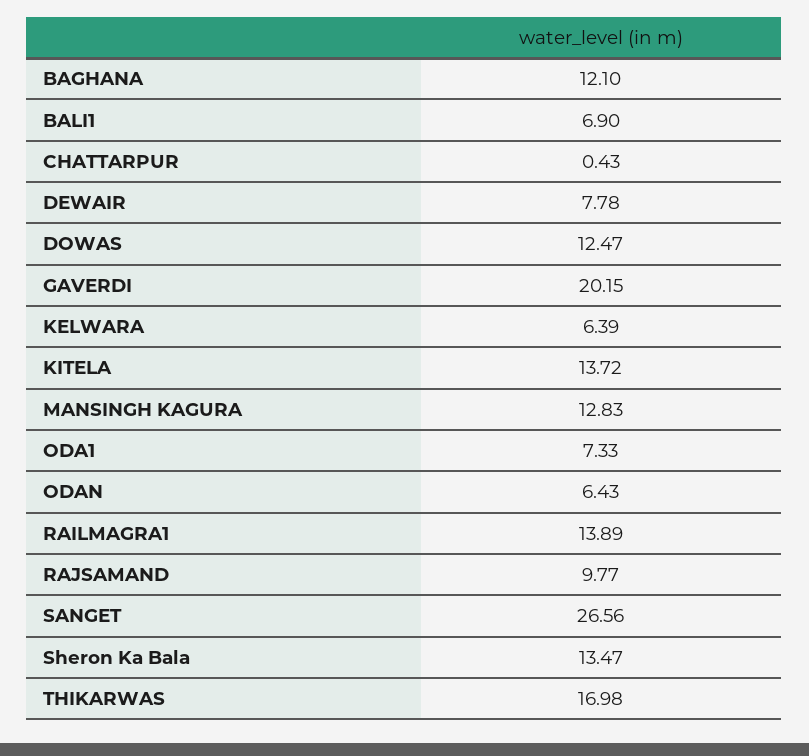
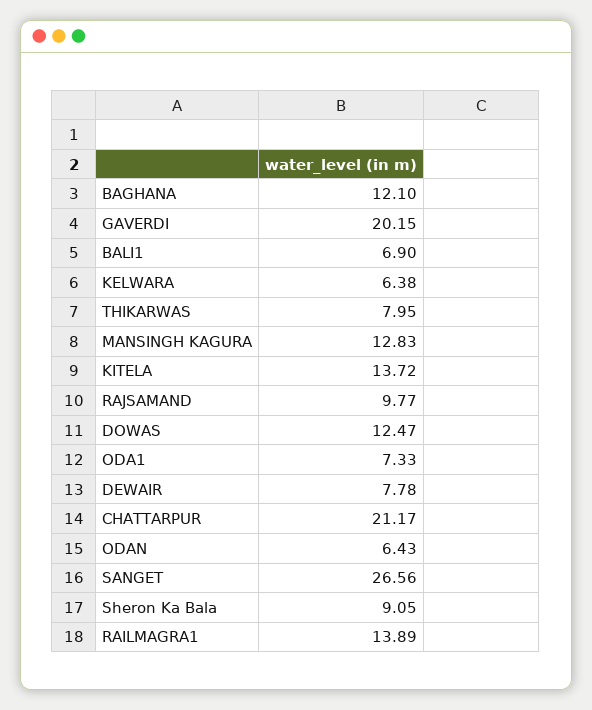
CHATTARPUR: 0.43 -> 21.17
KELWARA: 6.39 -> 6.38
Sheron Ka Bala: 13.47 -> 9.05
THIKARWAS: 16.98 -> 7.95

